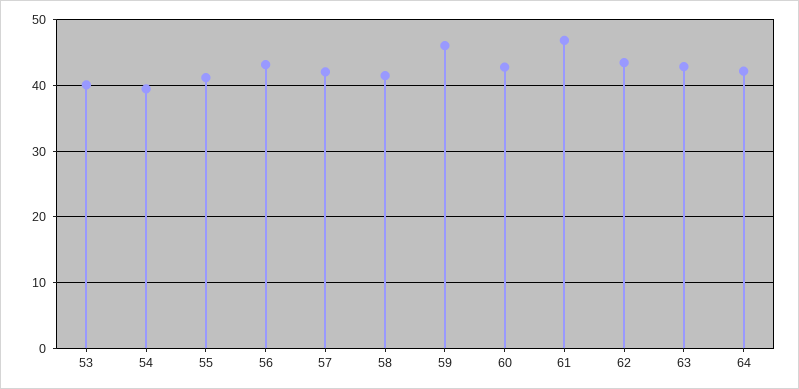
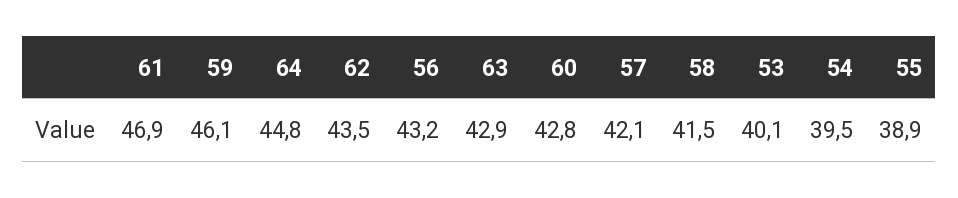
55: 41 -> 38.9
64: 42 -> 44.8

